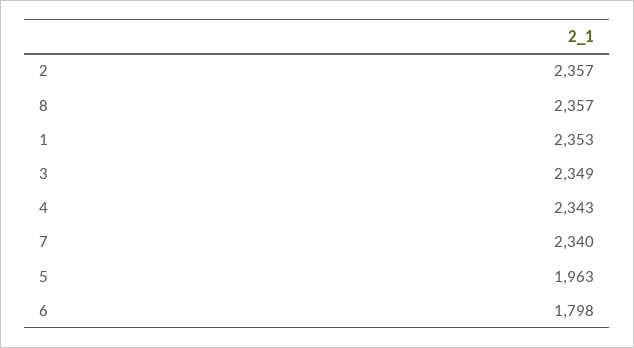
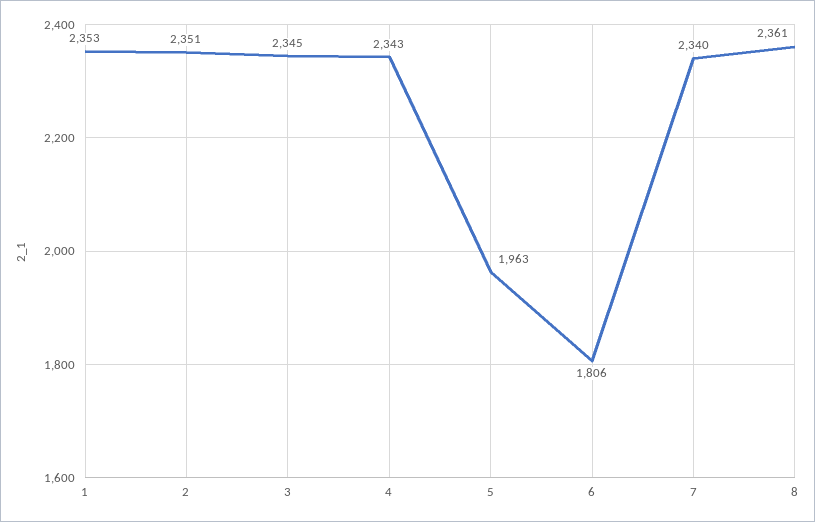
2: 2357 -> 2351
8: 2357 -> 2361
3: 2349 -> 2345
6: 1798 -> 1806

